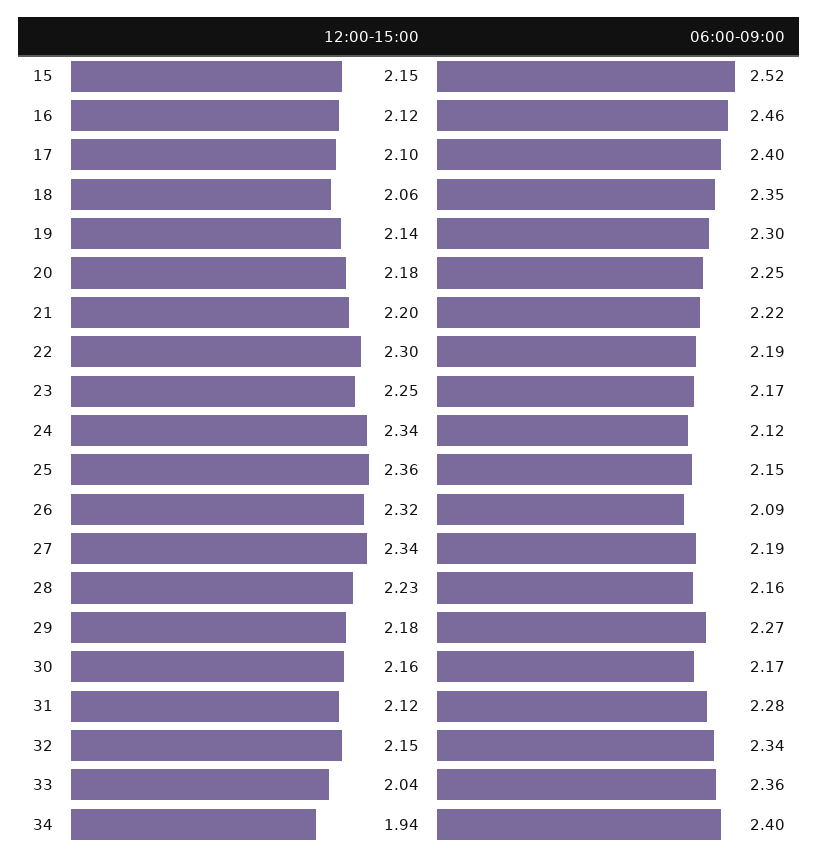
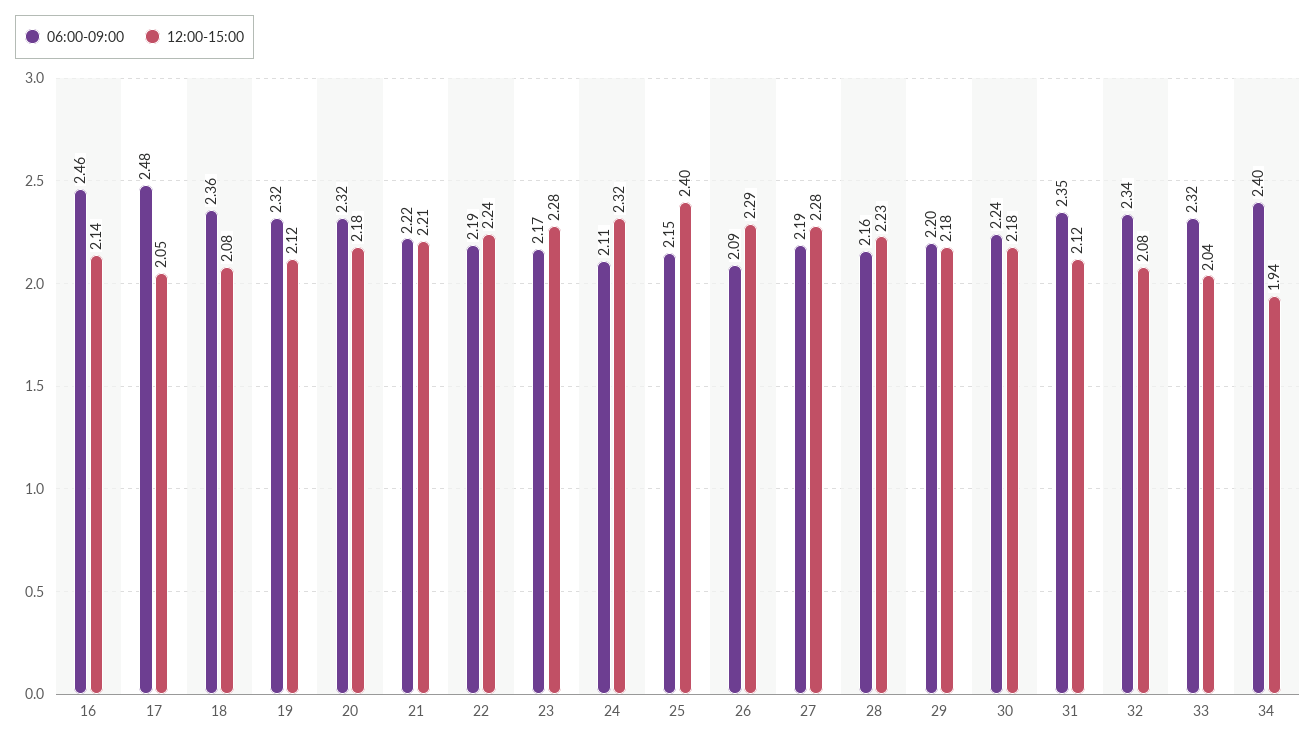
12:00-15:00, 15: 2.15 -> none
06:00-09:00, 15: 2.52 -> none
12:00-15:00, 16: 2.12 -> 2.14
12:00-15:00, 17: 2.1 -> 2.05
06:00-09:00, 17: 2.4 -> 2.48
12:00-15:00, 18: 2.06 -> 2.08
06:00-09:00, 18: 2.35 -> 2.36
12:00-15:00, 19: 2.14 -> 2.12
06:00-09:00, 19: 2.3 -> 2.32
06:00-09:00, 20: 2.25 -> 2.32
12:00-15:00, 21: 2.2 -> 2.21
12:00-15:00, 22: 2.3 -> 2.24
12:00-15:00, 23: 2.25 -> 2.28
12:00-15:00, 24: 2.34 -> 2.32
06:00-09:00, 24: 2.12 -> 2.11
12:00-15:00, 25: 2.36 -> 2.4
12:00-15:00, 26: 2.32 -> 2.29
12:00-15:00, 27: 2.34 -> 2.28
06:00-09:00, 29: 2.27 -> 2.2
12:00-15:00, 30: 2.16 -> 2.18
06:00-09:00, 30: 2.17 -> 2.24
06:00-09:00, 31: 2.28 -> 2.35
12:00-15:00, 32: 2.15 -> 2.08
06:00-09:00, 33: 2.36 -> 2.32

